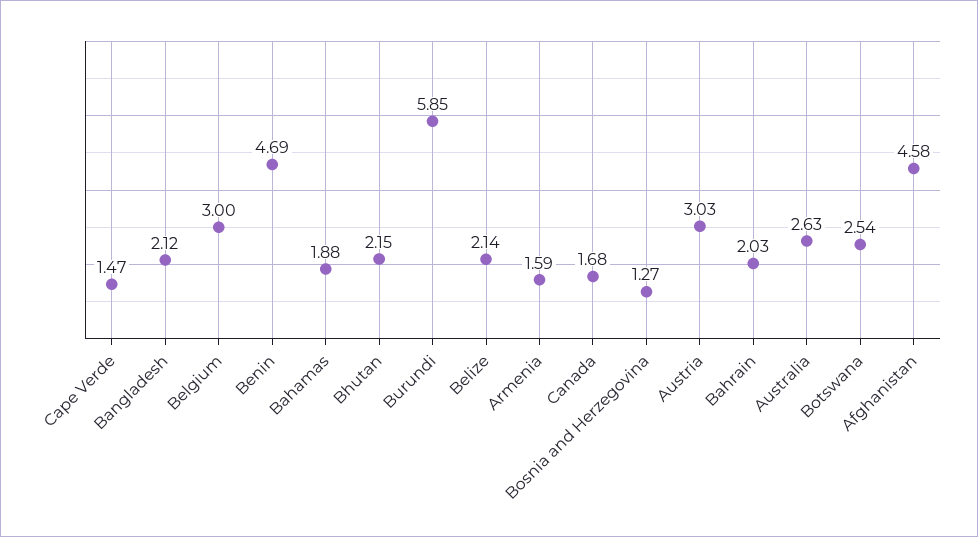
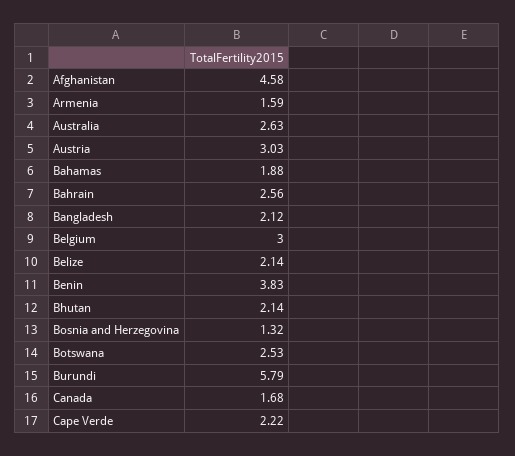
Cape Verde: 1.47 -> 2.22
Benin: 4.69 -> 3.83
Bhutan: 2.15 -> 2.14
Burundi: 5.85 -> 5.79
Bosnia and Herzegovina: 1.27 -> 1.32
Bahrain: 2.03 -> 2.56
Botswana: 2.54 -> 2.53

